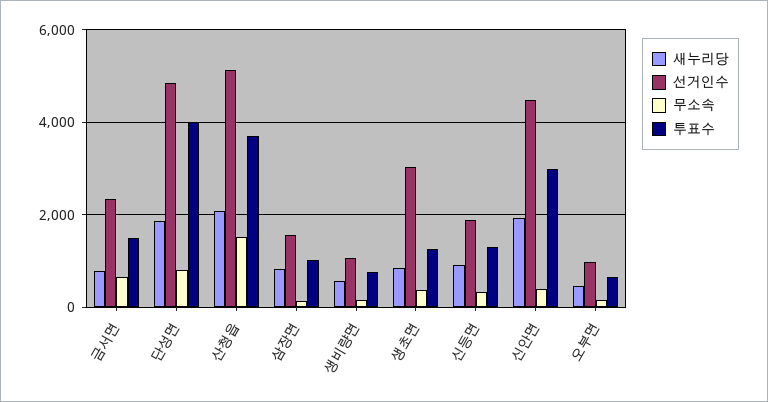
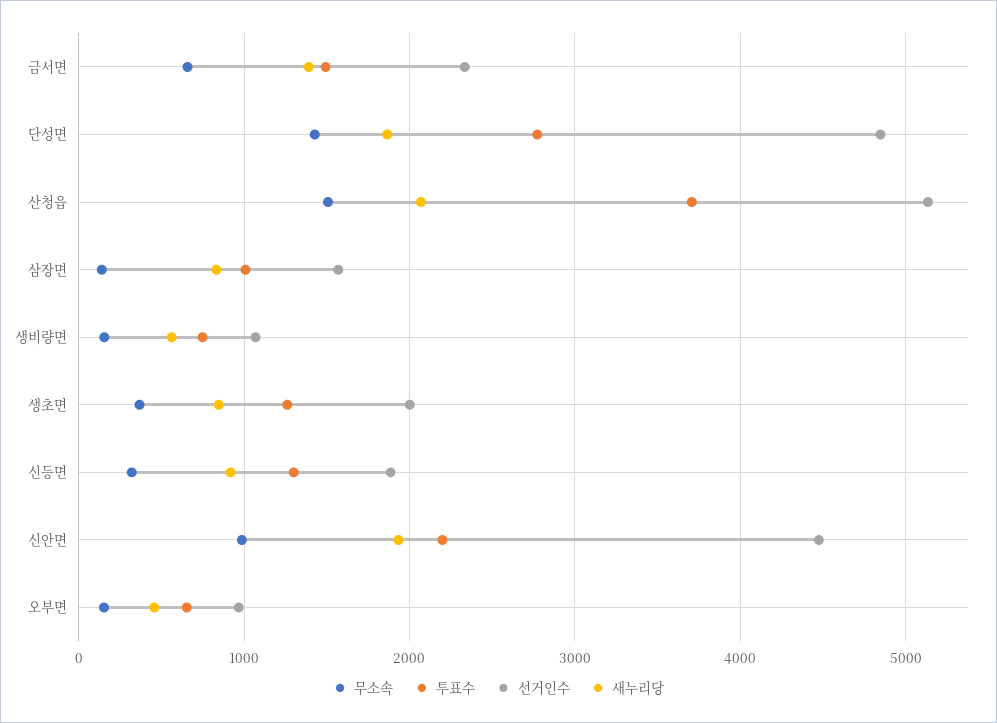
새누리당, 금서면: 800 -> 1400
무소속, 단성면: 800 -> 1400
투표수, 단성면: 4000 -> 2800
선거인수, 생초면: 3000 -> 2000
무소속, 신안면: 400 -> 1000
투표수, 신안면: 3000 -> 2200

